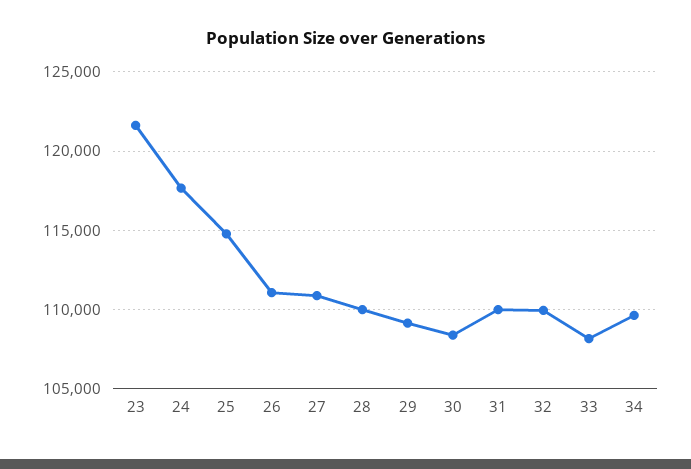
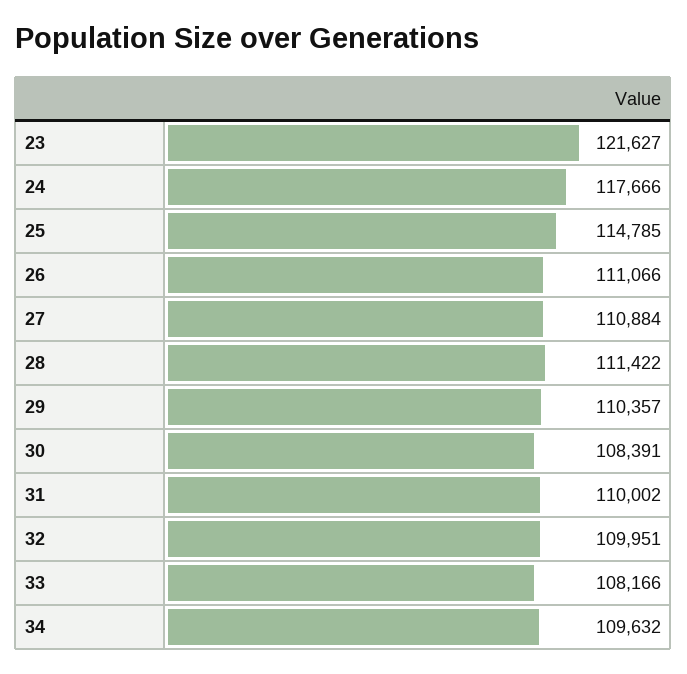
28: 110000 -> 111422
29: 109000 -> 110357

